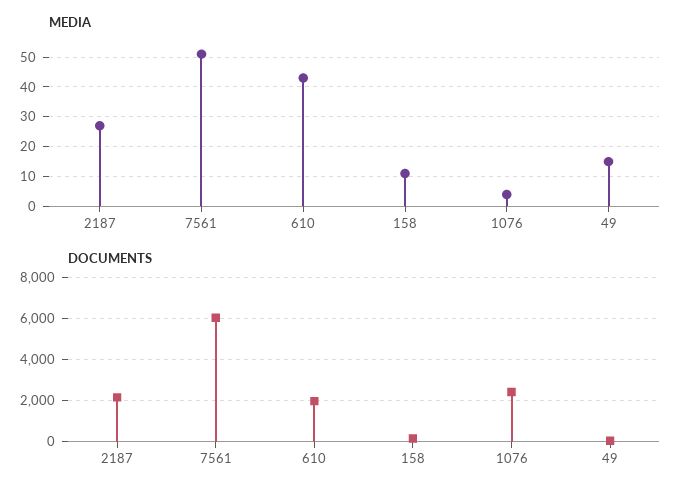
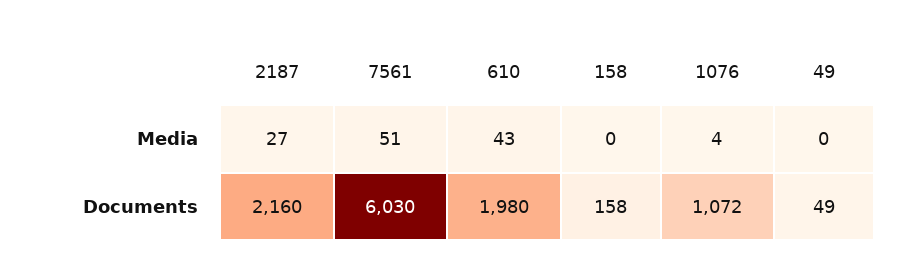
MEDIA, 158: 10 -> 0
MEDIA, 49: 15 -> 0
DOCUMENTS, 1076: 2500 -> 1072

